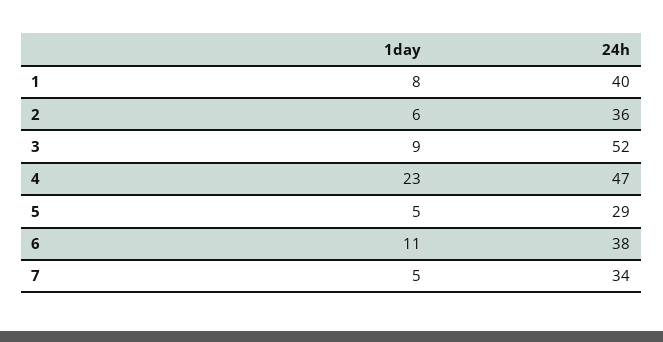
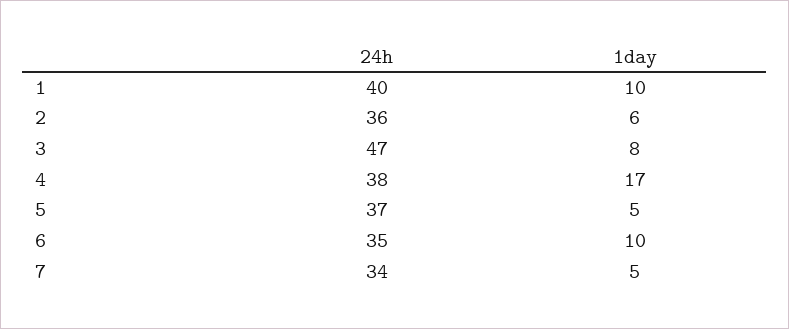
1day, 1: 8 -> 10
1day, 3: 9 -> 8
24h, 3: 52 -> 47
1day, 4: 23 -> 17
24h, 4: 47 -> 38
24h, 5: 29 -> 37
1day, 6: 11 -> 10
24h, 6: 38 -> 35

